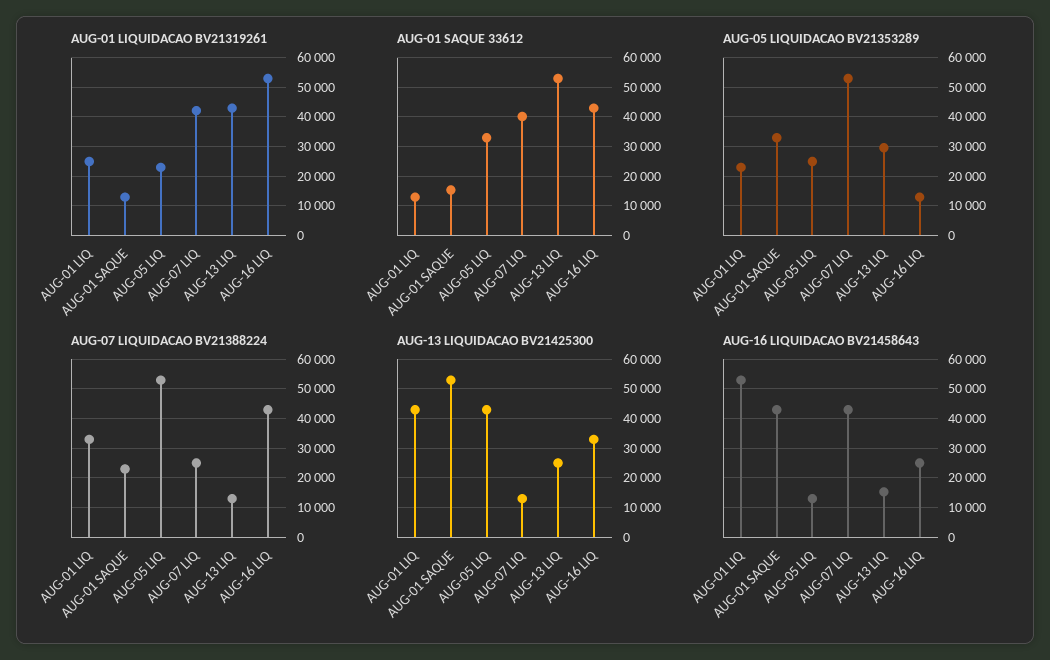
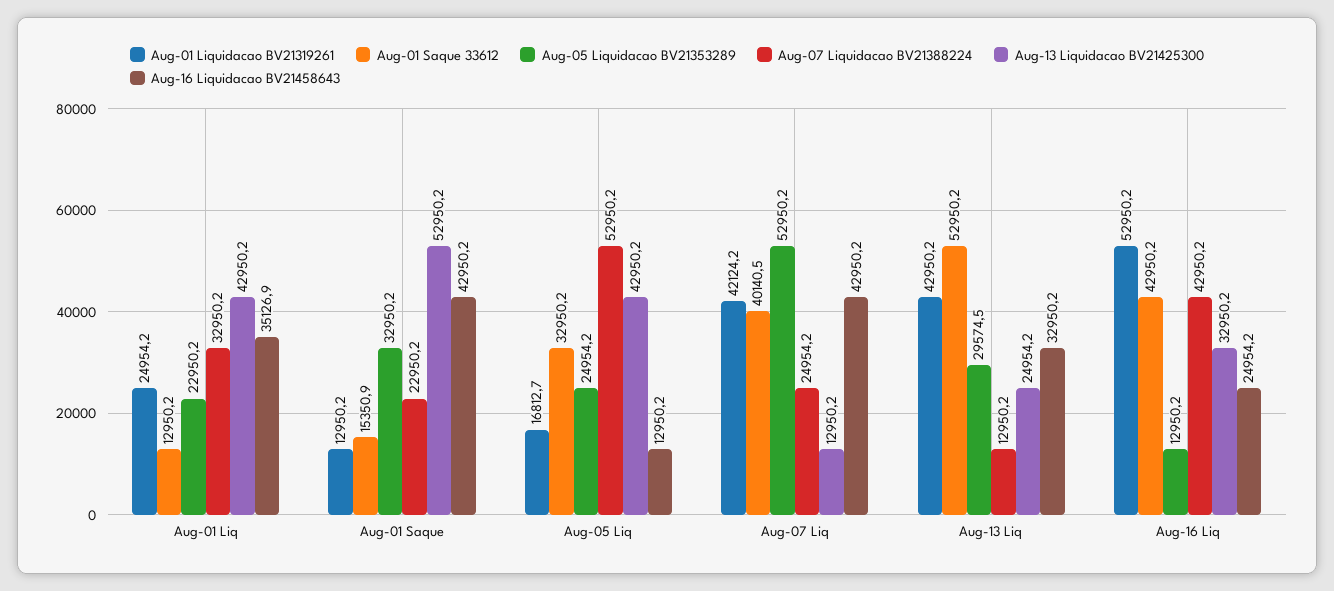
AUG-01 LIQUIDACAO BV21319261, AUG-05 LIQ: 22500 -> 16812.7
AUG-16 LIQUIDACAO BV21458643, AUG-01 LIQ: 52500 -> 35126.9
AUG-16 LIQUIDACAO BV21458643, AUG-13 LIQ: 15000 -> 32950.2

